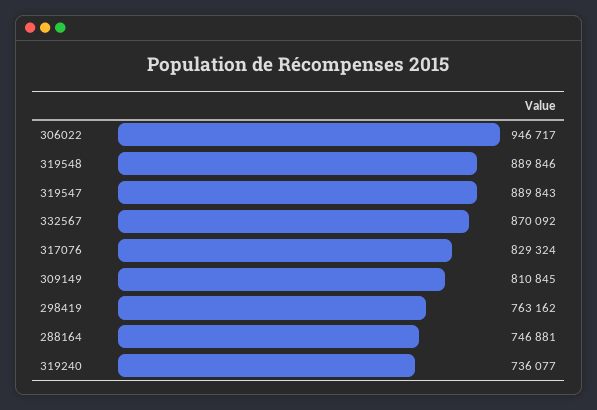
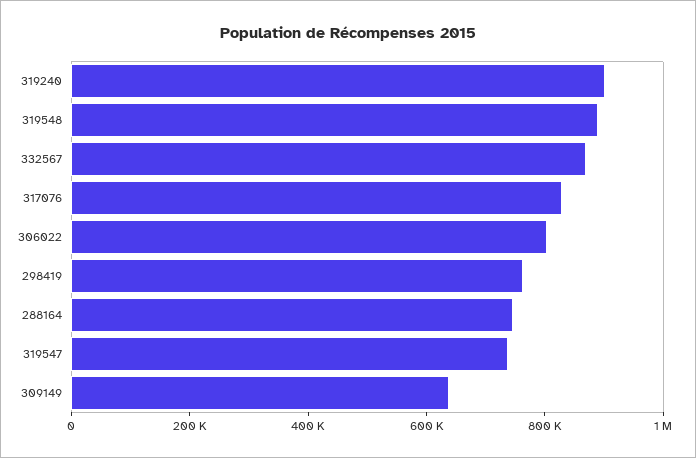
306022: 946717 -> 800000
319547: 889843 -> 750000
309149: 810845 -> 650000
319240: 736077 -> 900000

